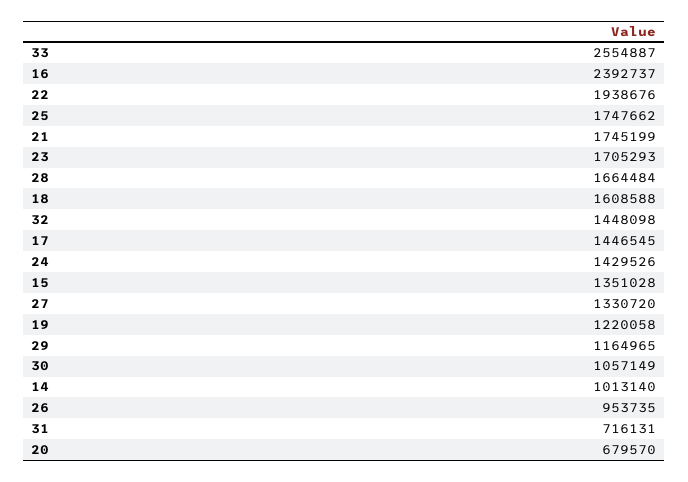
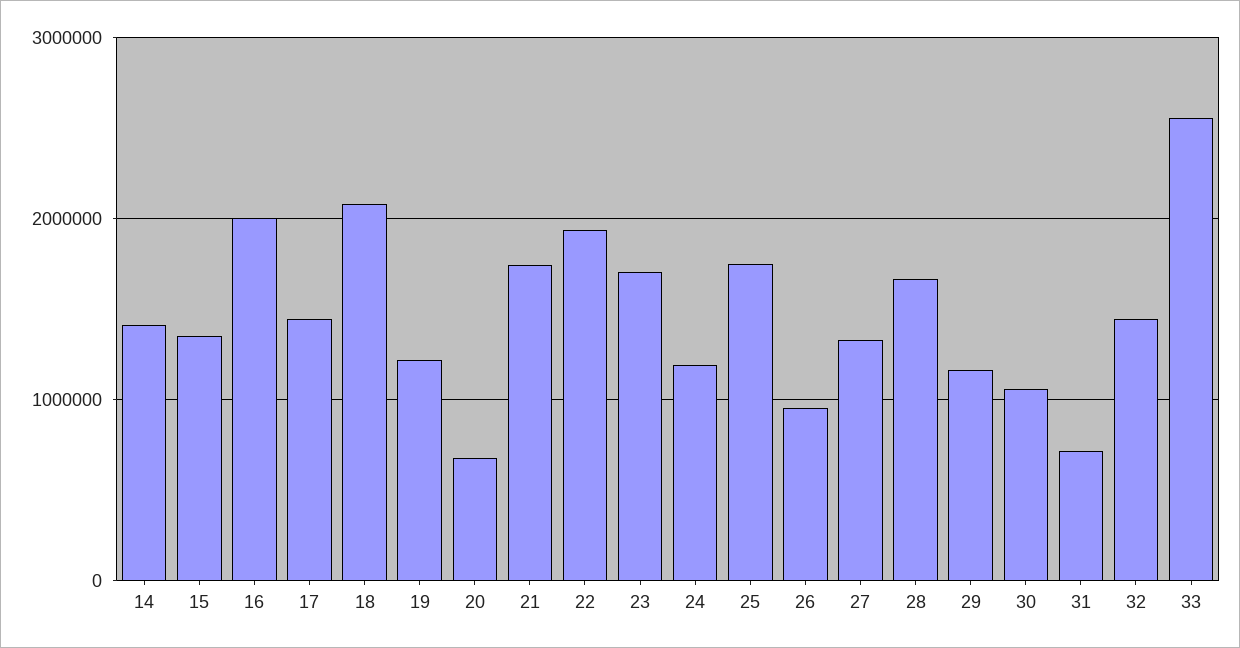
16: 2392737 -> 2000000
18: 1608588 -> 2100000
24: 1429526 -> 1200000
14: 1013140 -> 1400000

